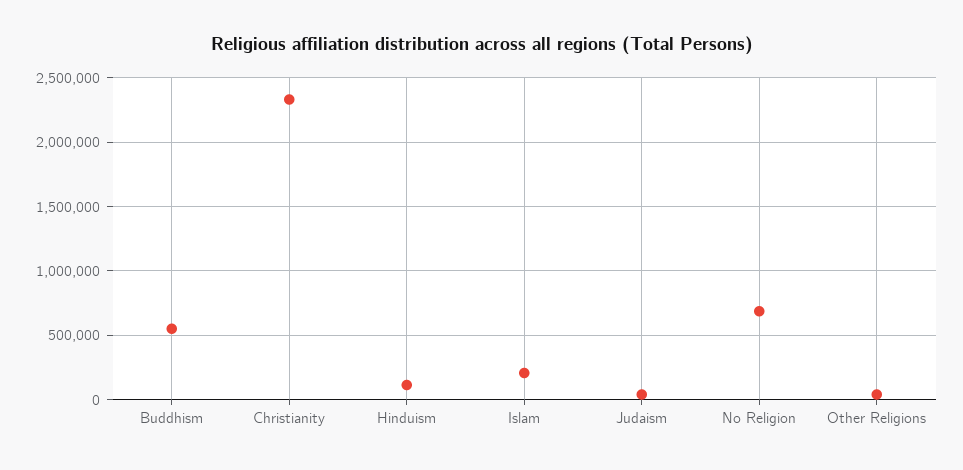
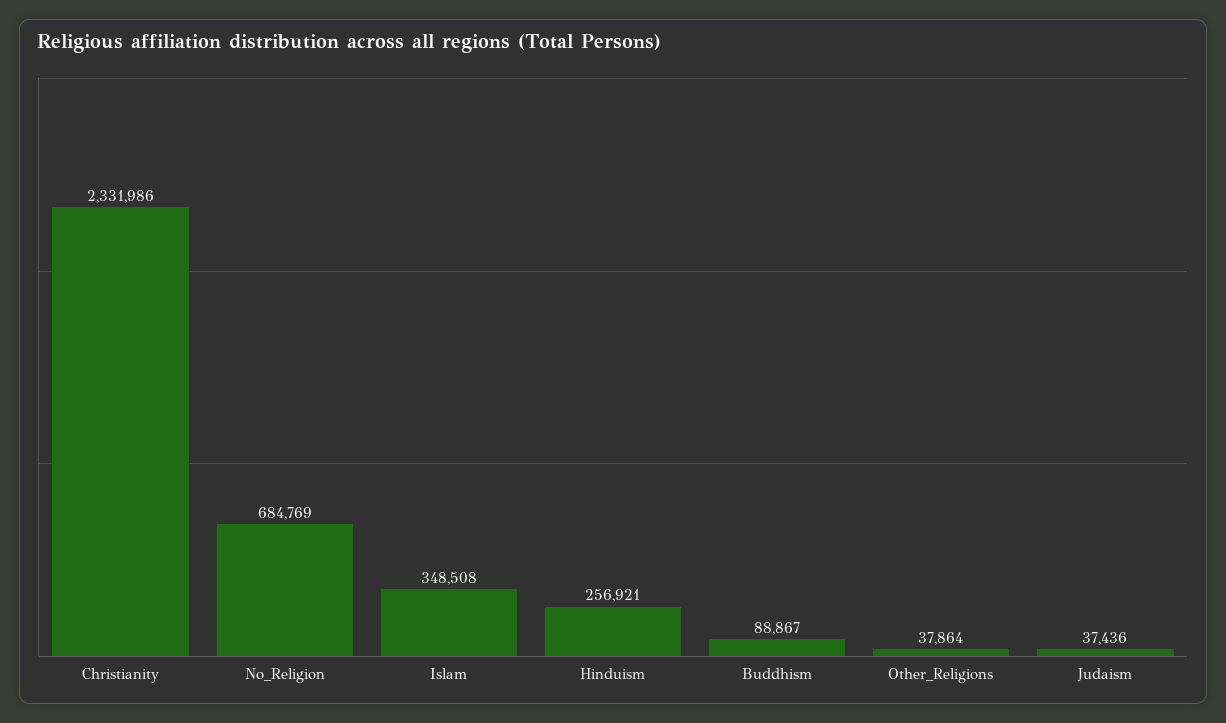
Buddhism: 550000 -> 88867
Hinduism: 100000 -> 256921
Islam: 200000 -> 348508

